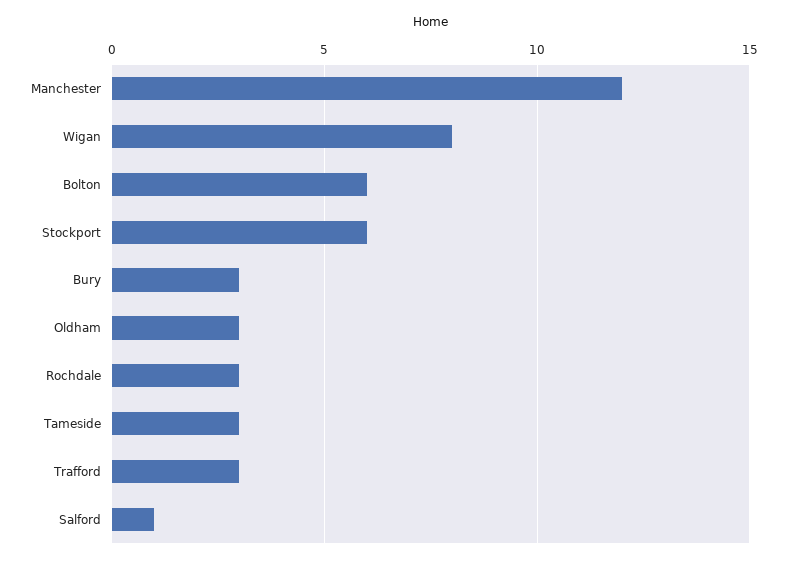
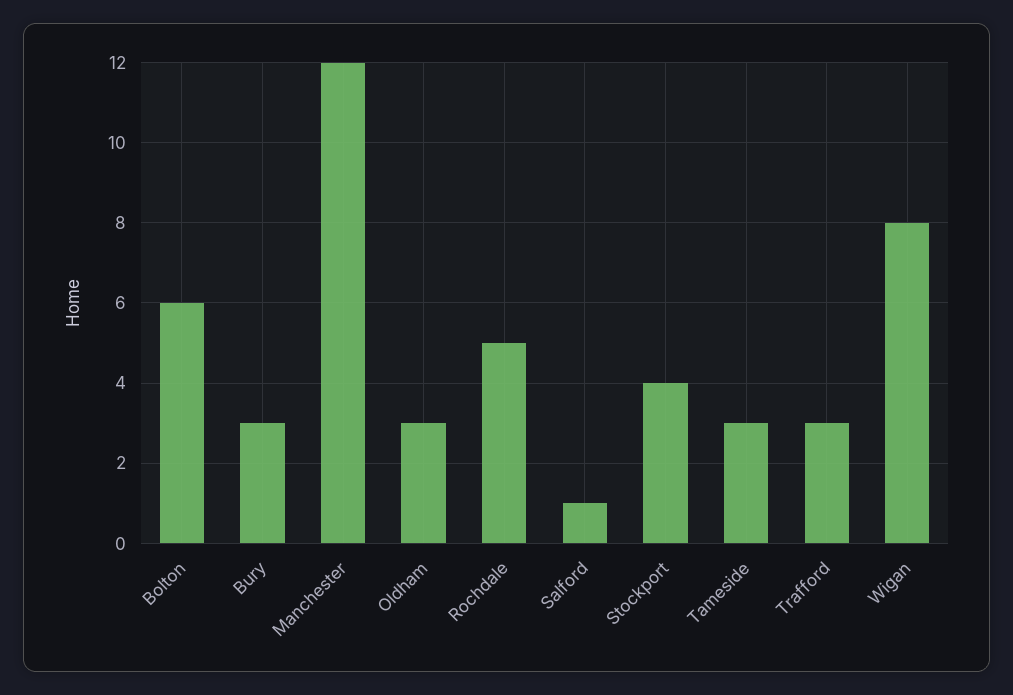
Stockport: 6 -> 4
Rochdale: 3 -> 5

